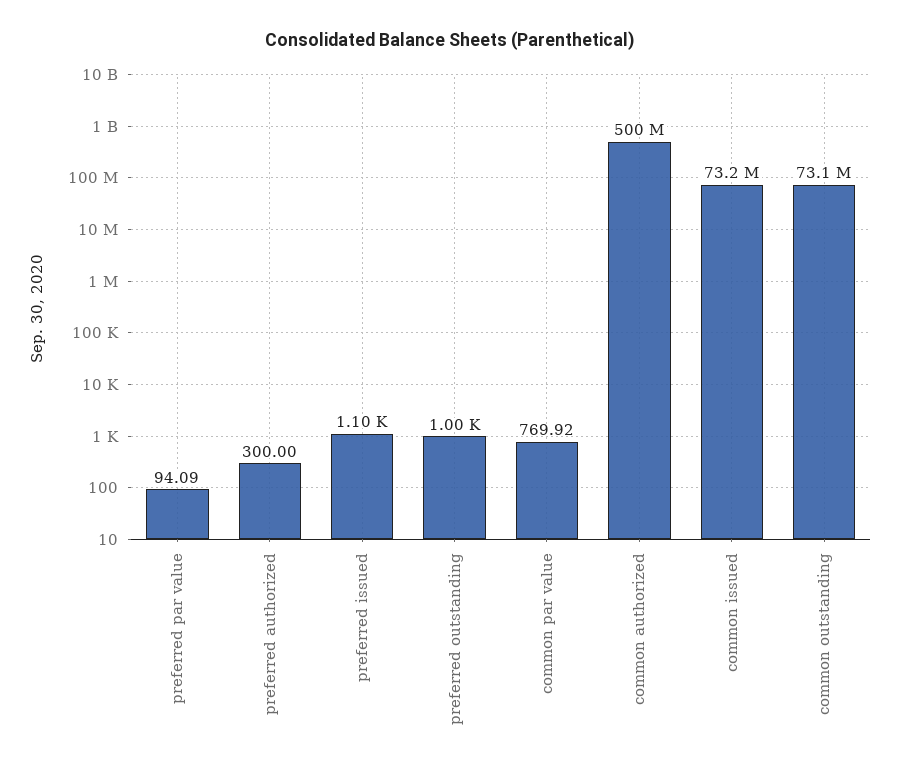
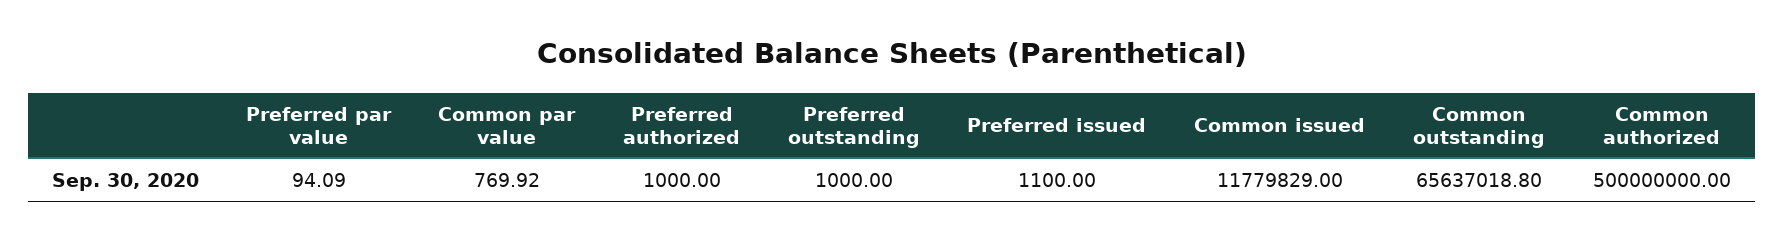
preferred authorized: 300 -> 1000
common issued: 73200000 -> 11779829
common outstanding: 73100000 -> 65637018.8

